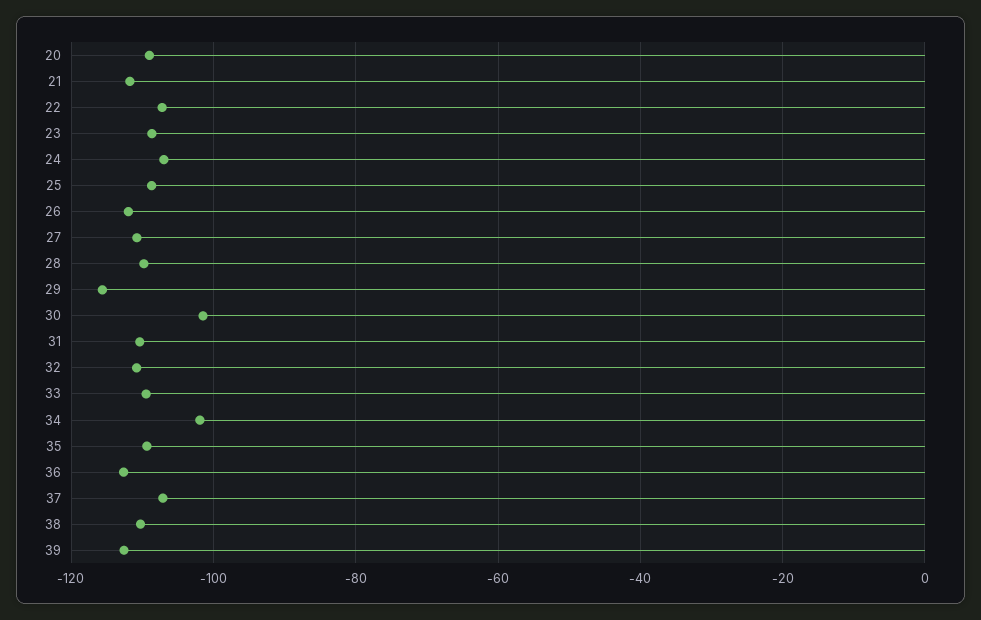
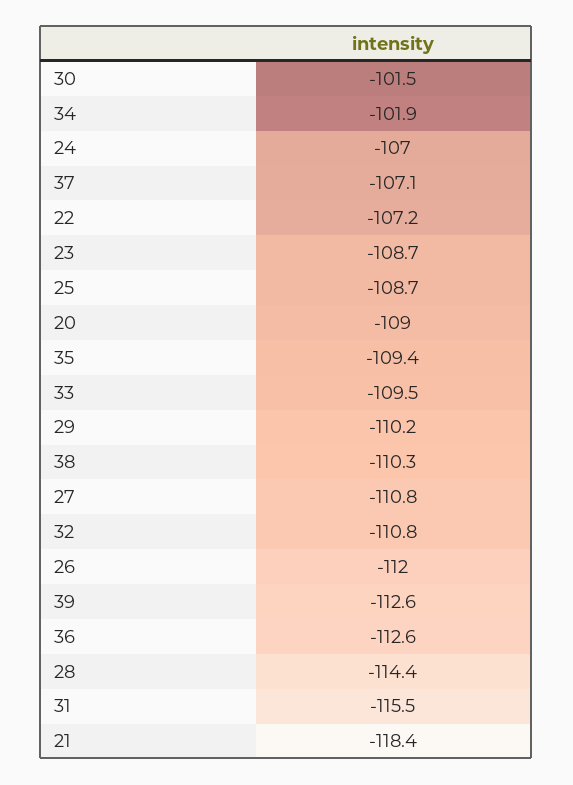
21: -112 -> -118.4
28: -110 -> -114.4
29: -116 -> -110.2
31: -110 -> -115.5

